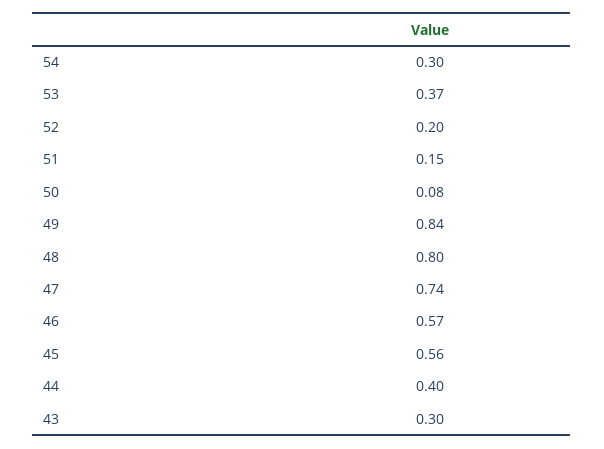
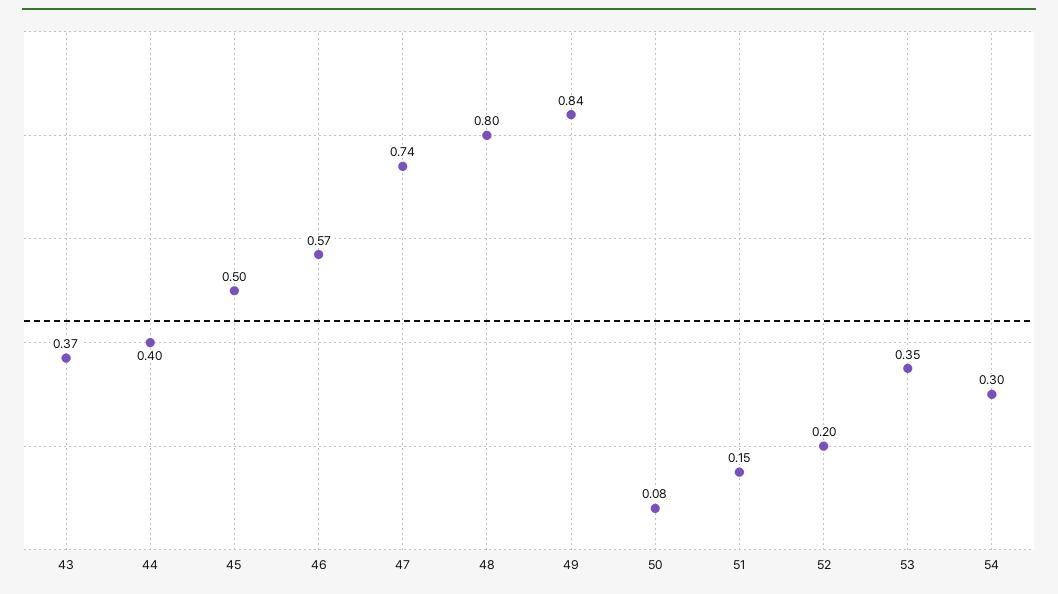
53: 0.37 -> 0.35
45: 0.56 -> 0.5
43: 0.3 -> 0.37

